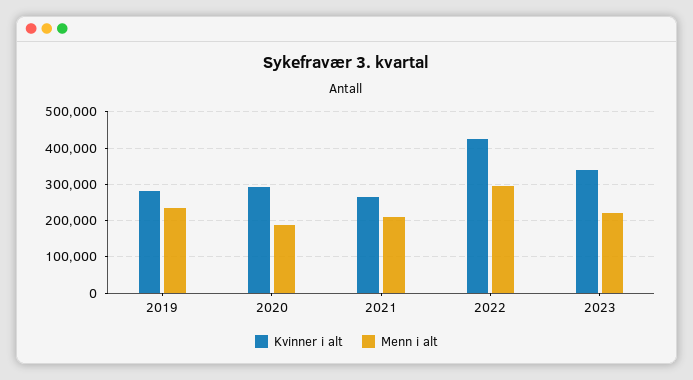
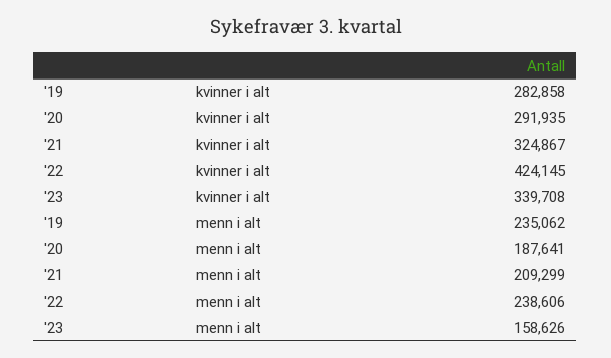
Kvinner i alt, 2021: 260000 -> 324867
Menn i alt, 2022: 300000 -> 238606
Menn i alt, 2023: 220000 -> 158626

